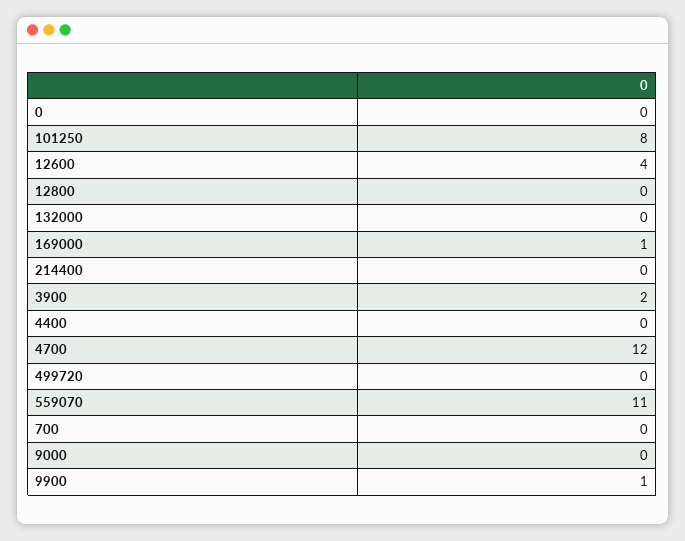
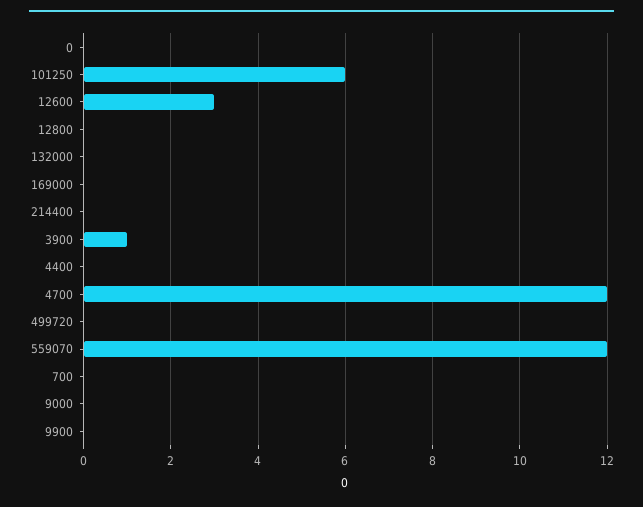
101250: 8 -> 6
12600: 4 -> 3
169000: 1 -> 0
3900: 2 -> 1
559070: 11 -> 12
9900: 1 -> 0

